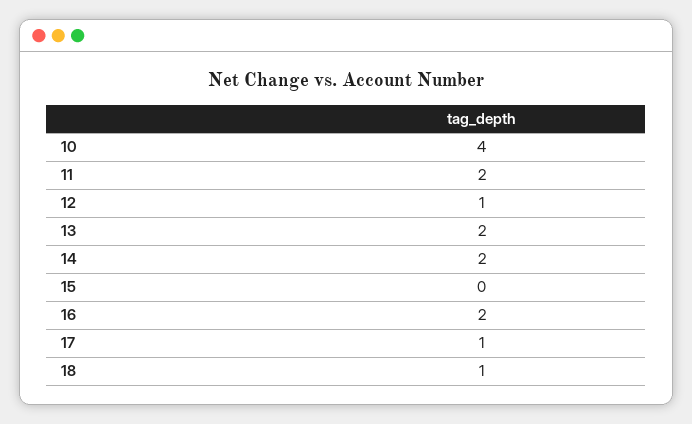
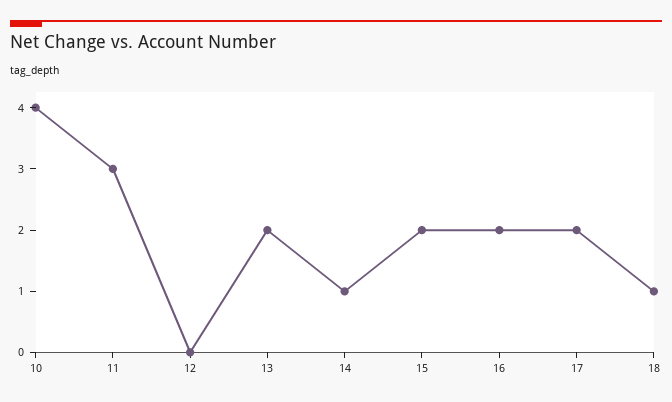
11: 2 -> 3
12: 1 -> 0
14: 2 -> 1
15: 0 -> 2
17: 1 -> 2

